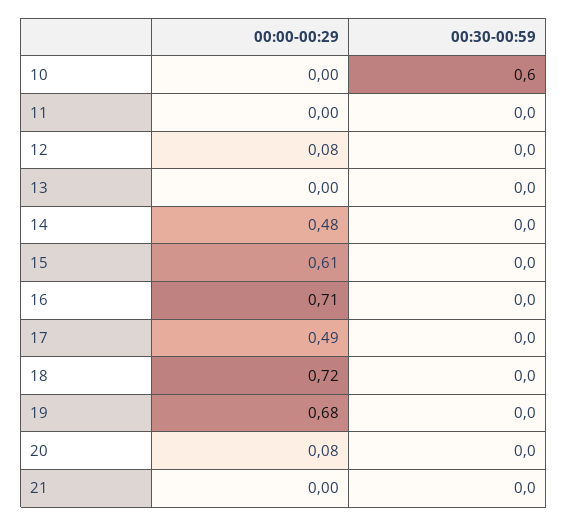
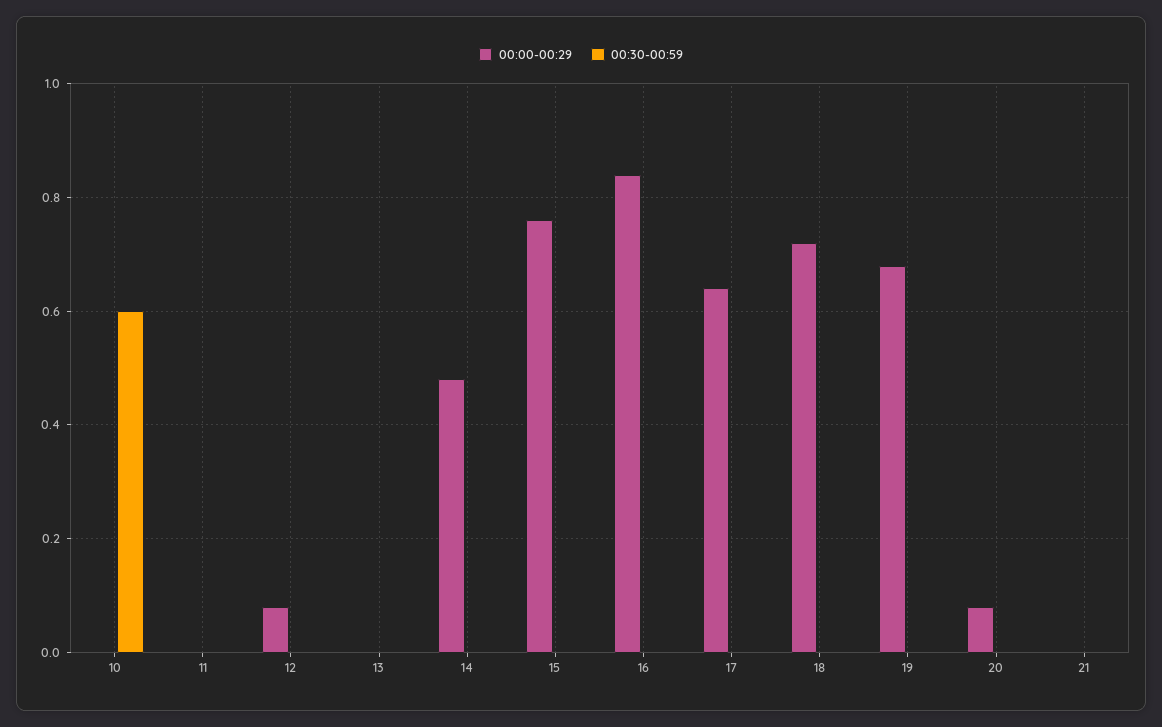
00:00-00:29, 15: 0.61 -> 0.75
00:00-00:29, 16: 0.71 -> 0.85
00:00-00:29, 17: 0.49 -> 0.65

